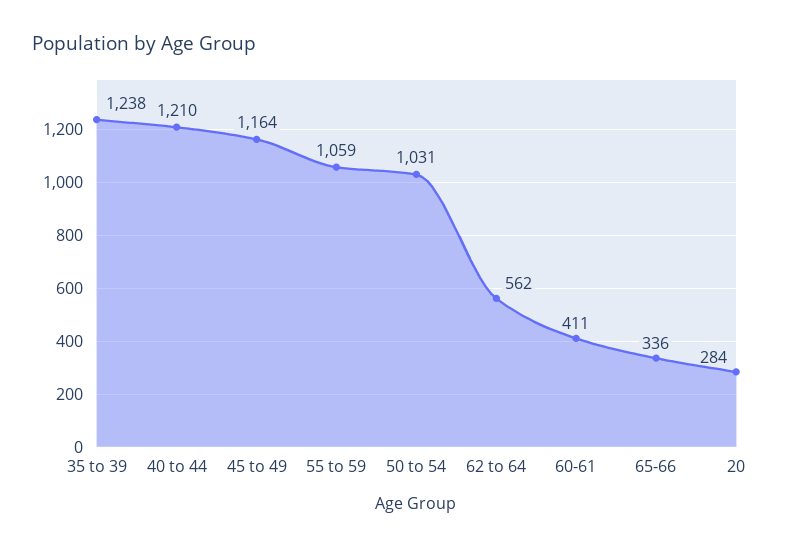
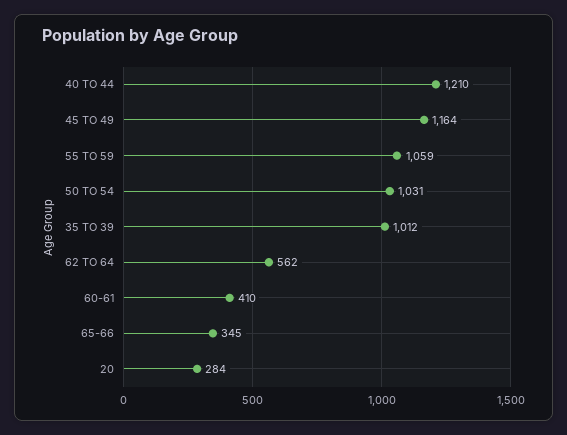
35 to 39: 1238 -> 1012
60-61: 411 -> 410
65-66: 336 -> 345

